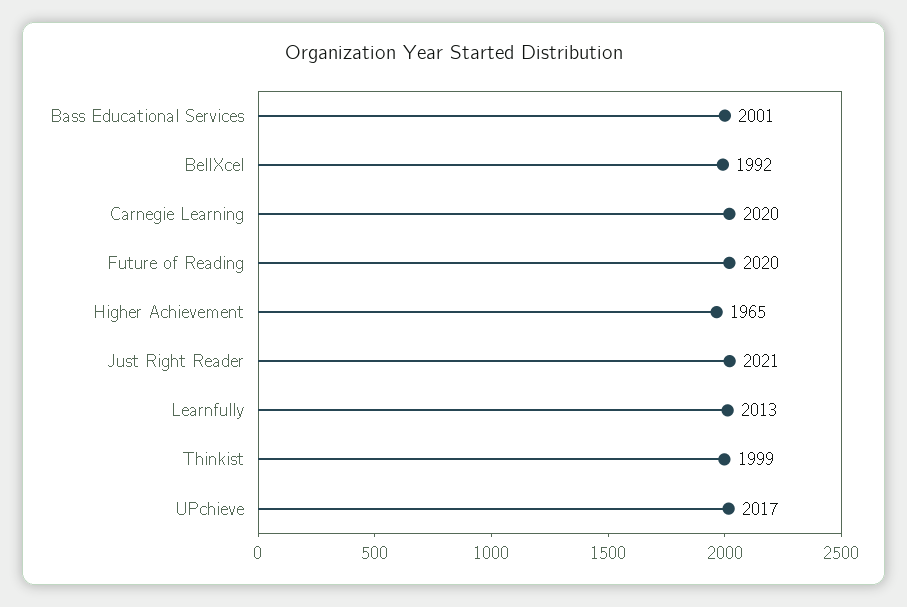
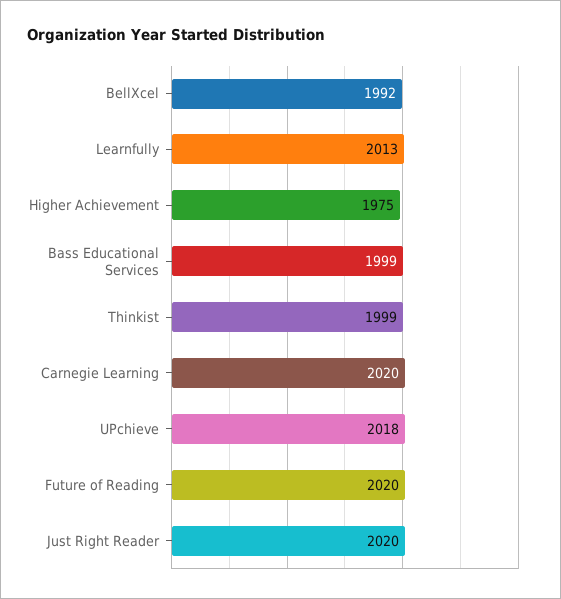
Bass Educational Services: 2001 -> 1999
Higher Achievement: 1965 -> 1975
Just Right Reader: 2021 -> 2020
UPchieve: 2017 -> 2018

